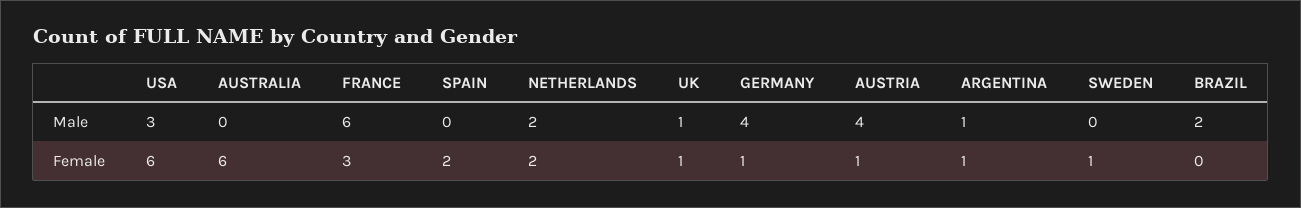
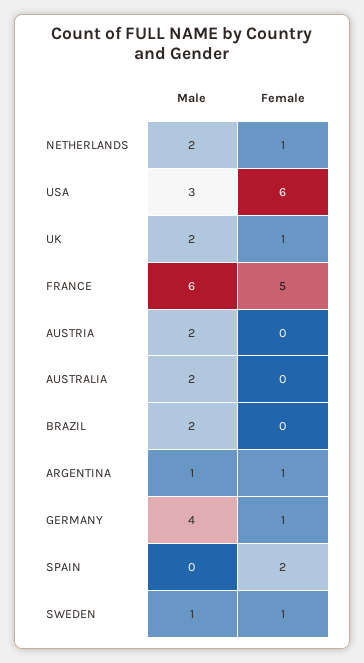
AUSTRALIA, Male: 0 -> 2
UK, Male: 1 -> 2
AUSTRIA, Male: 4 -> 2
SWEDEN, Male: 0 -> 1
AUSTRALIA, Female: 6 -> 0
FRANCE, Female: 3 -> 5
NETHERLANDS, Female: 2 -> 1
AUSTRIA, Female: 1 -> 0

